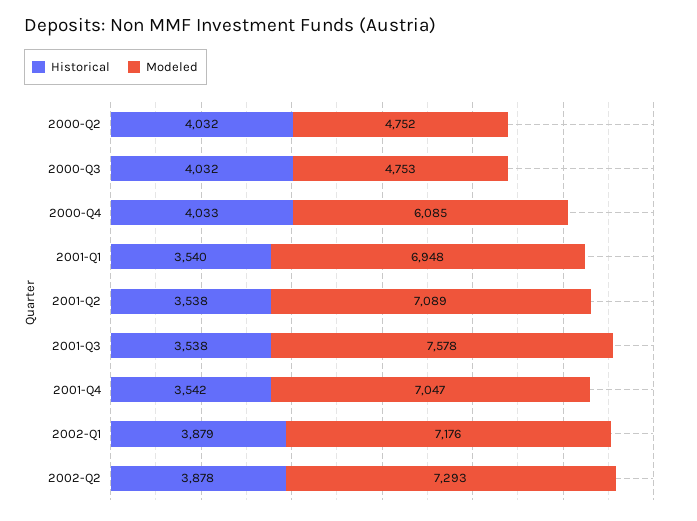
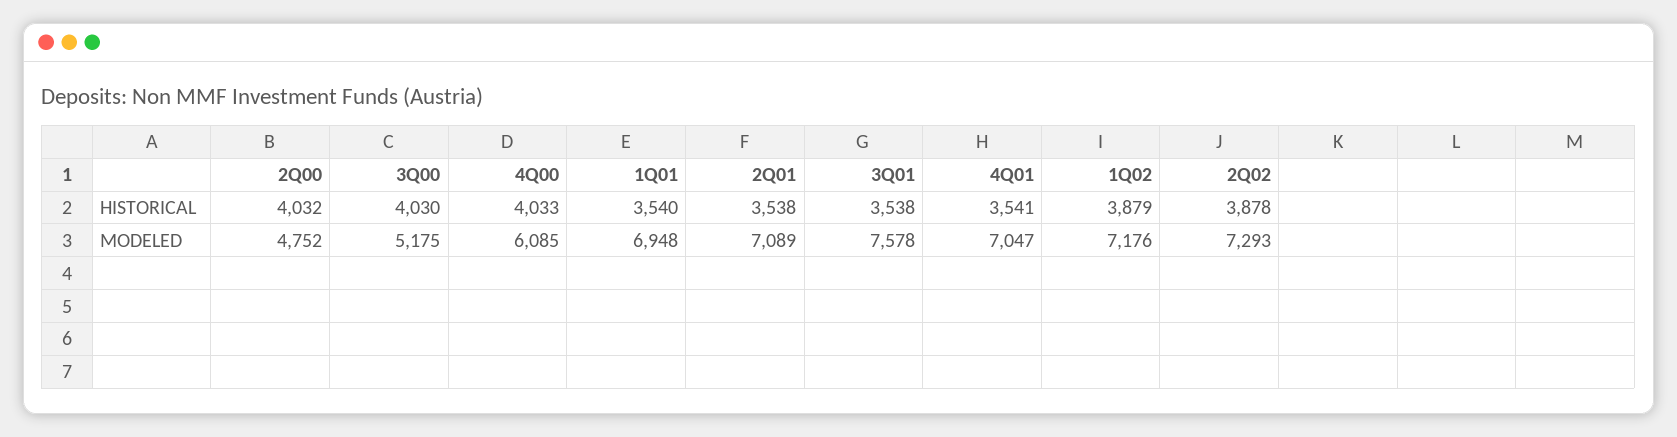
Historical, 2000-Q3: 4032 -> 4030
Modeled, 2000-Q3: 4753 -> 5175
Historical, 2001-Q4: 3542 -> 3541

